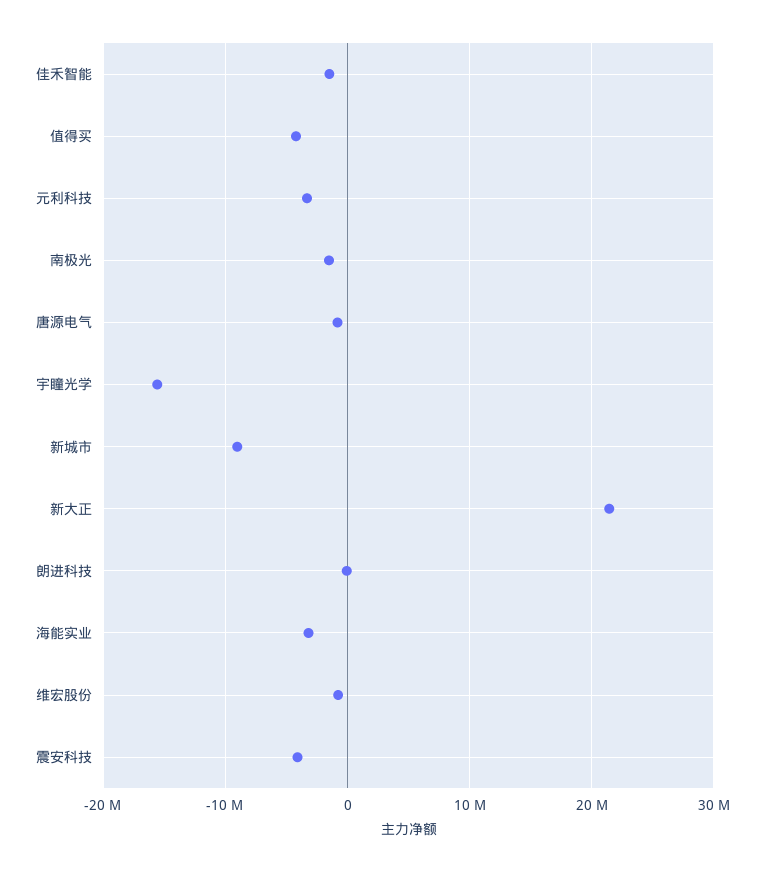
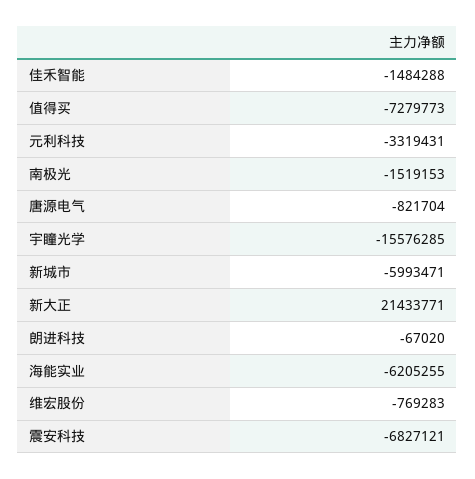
值得买: -4000000 -> -7279773
新城市: -9000000 -> -5993471
海能实业: -3000000 -> -6205255
震安科技: -4000000 -> -6827121

